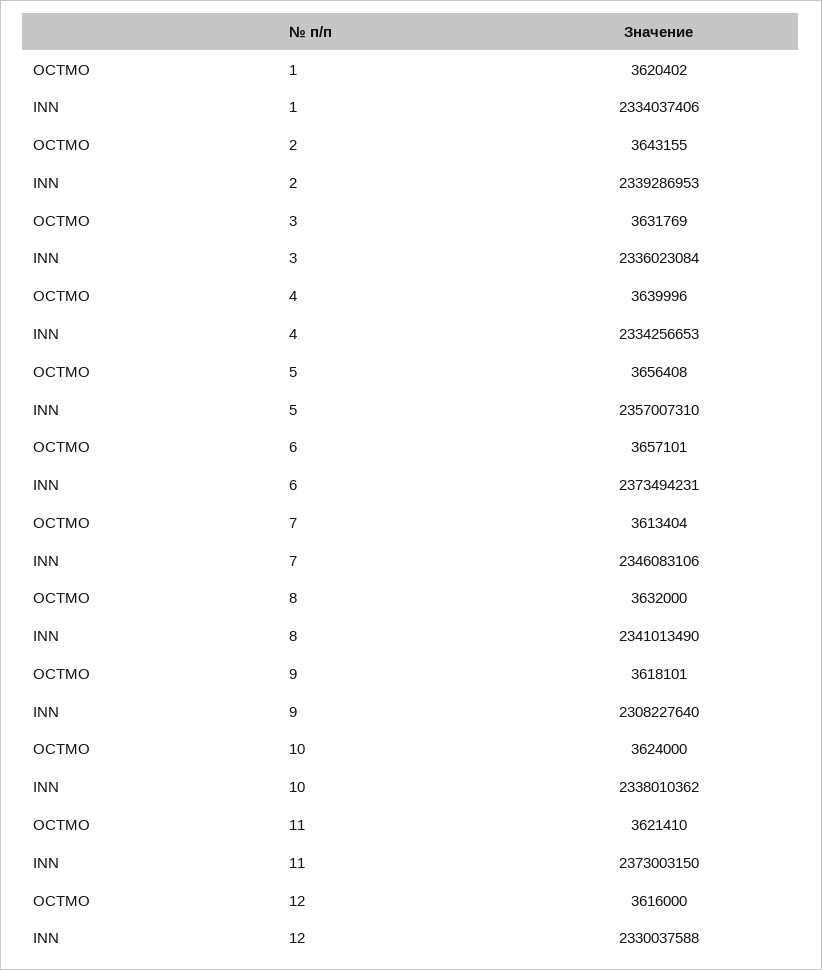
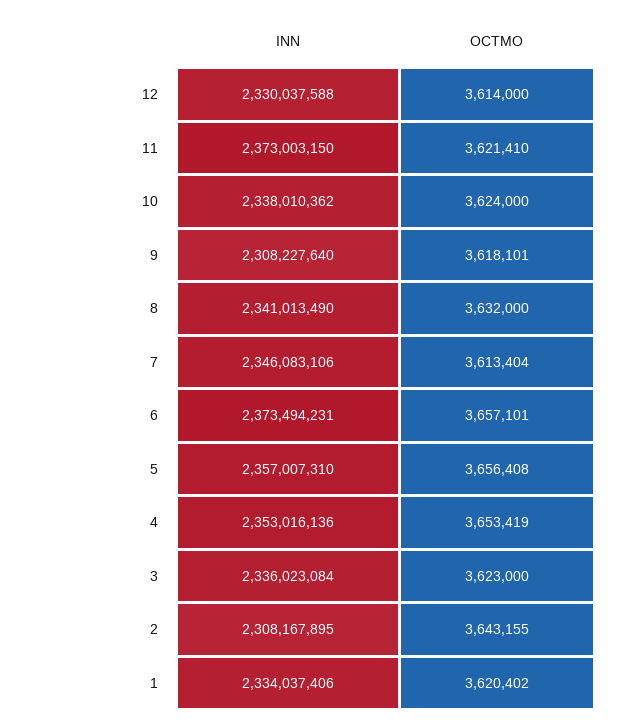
INN, 2: 2339286953 -> 2308167895
OCTMO, 3: 3631769 -> 3623000
OCTMO, 4: 3639996 -> 3653419
INN, 4: 2334256653 -> 2353016136
OCTMO, 12: 3616000 -> 3614000

